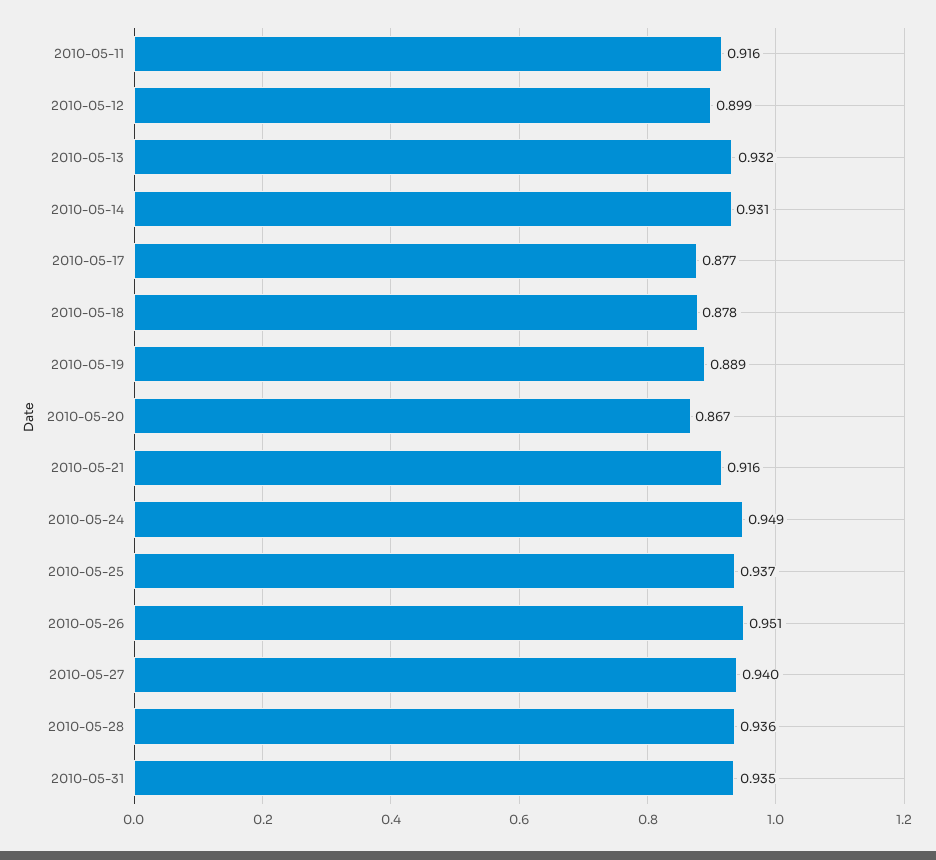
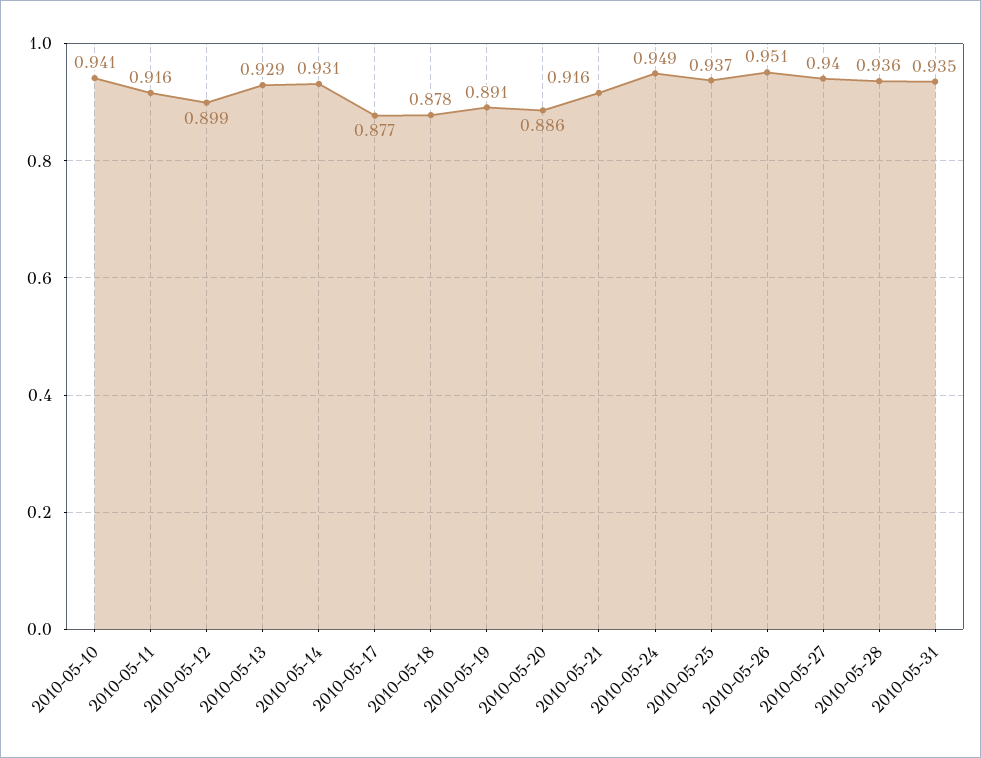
2010-05-13: 0.932 -> 0.929
2010-05-19: 0.889 -> 0.891
2010-05-20: 0.867 -> 0.886
2010-05-10: none -> 0.941

